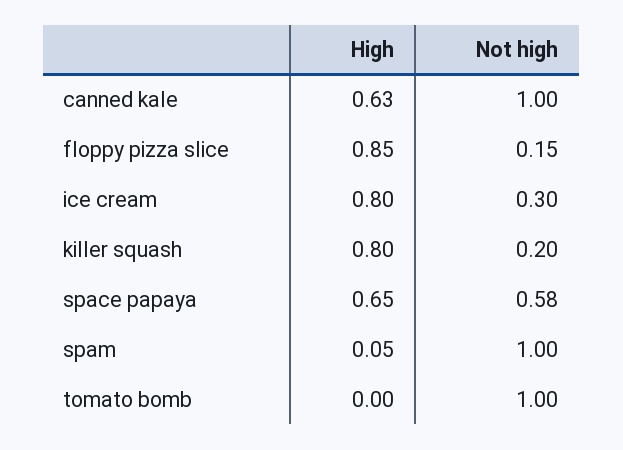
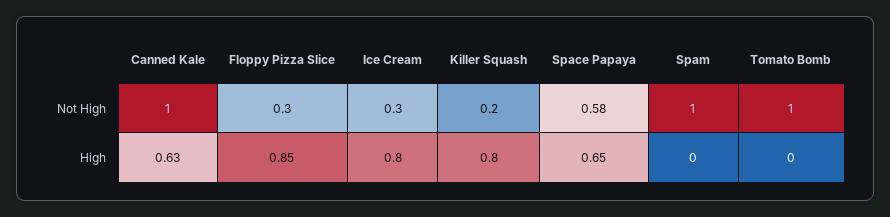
Not high, floppy pizza slice: 0.15 -> 0.3
High, spam: 0.05 -> 0

